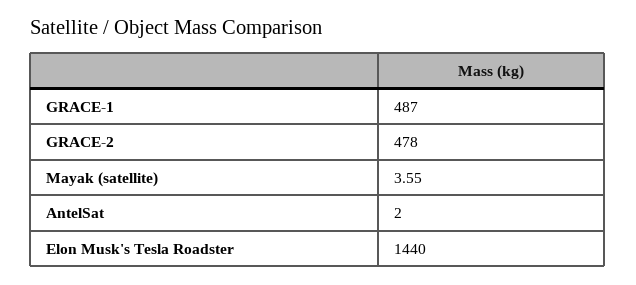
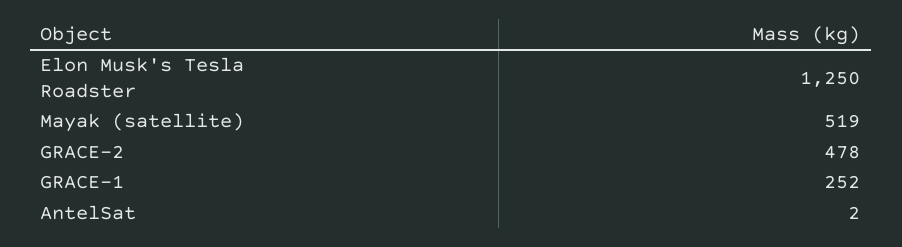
GRACE-1: 487 -> 252
Mayak (satellite): 3.55 -> 519
Elon Musk's Tesla Roadster: 1440 -> 1250

